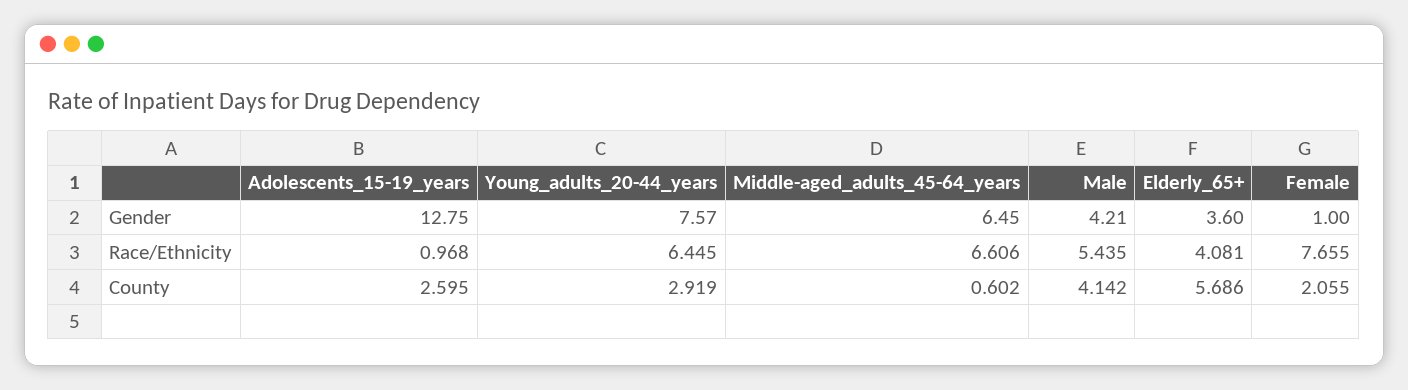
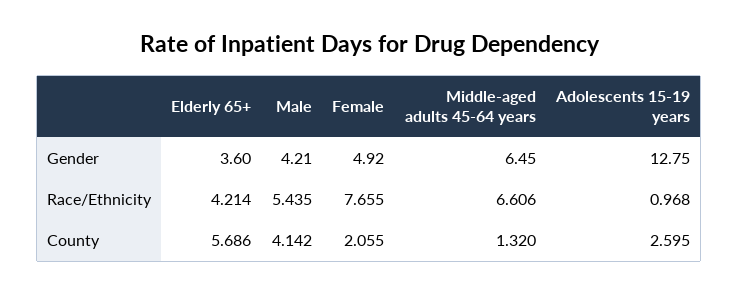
Young_adults_20-44_years, Gender: 7.57 -> none
Female, Gender: 1 -> 4.92
Young_adults_20-44_years, Race/Ethnicity: 6.445 -> none
Elderly_65+, Race/Ethnicity: 4.081 -> 4.214
Young_adults_20-44_years, County: 2.919 -> none
Middle-aged_adults_45-64_years, County: 0.602 -> 1.32

